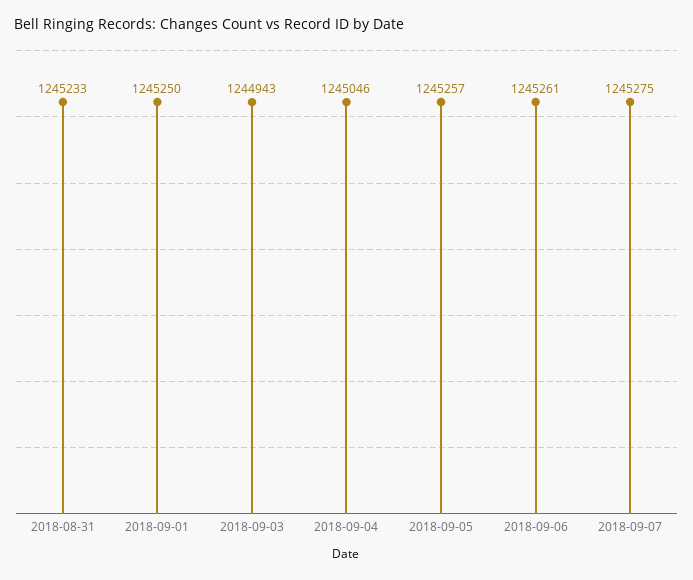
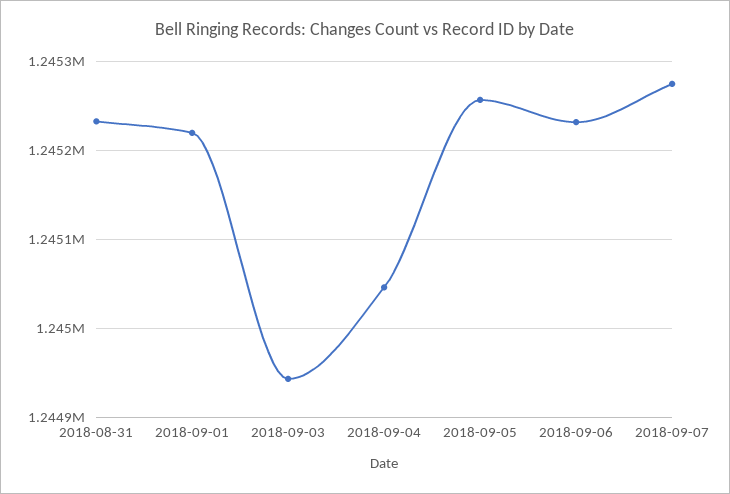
2018-09-01: 1245250 -> 1245220
2018-09-06: 1245261 -> 1245230

